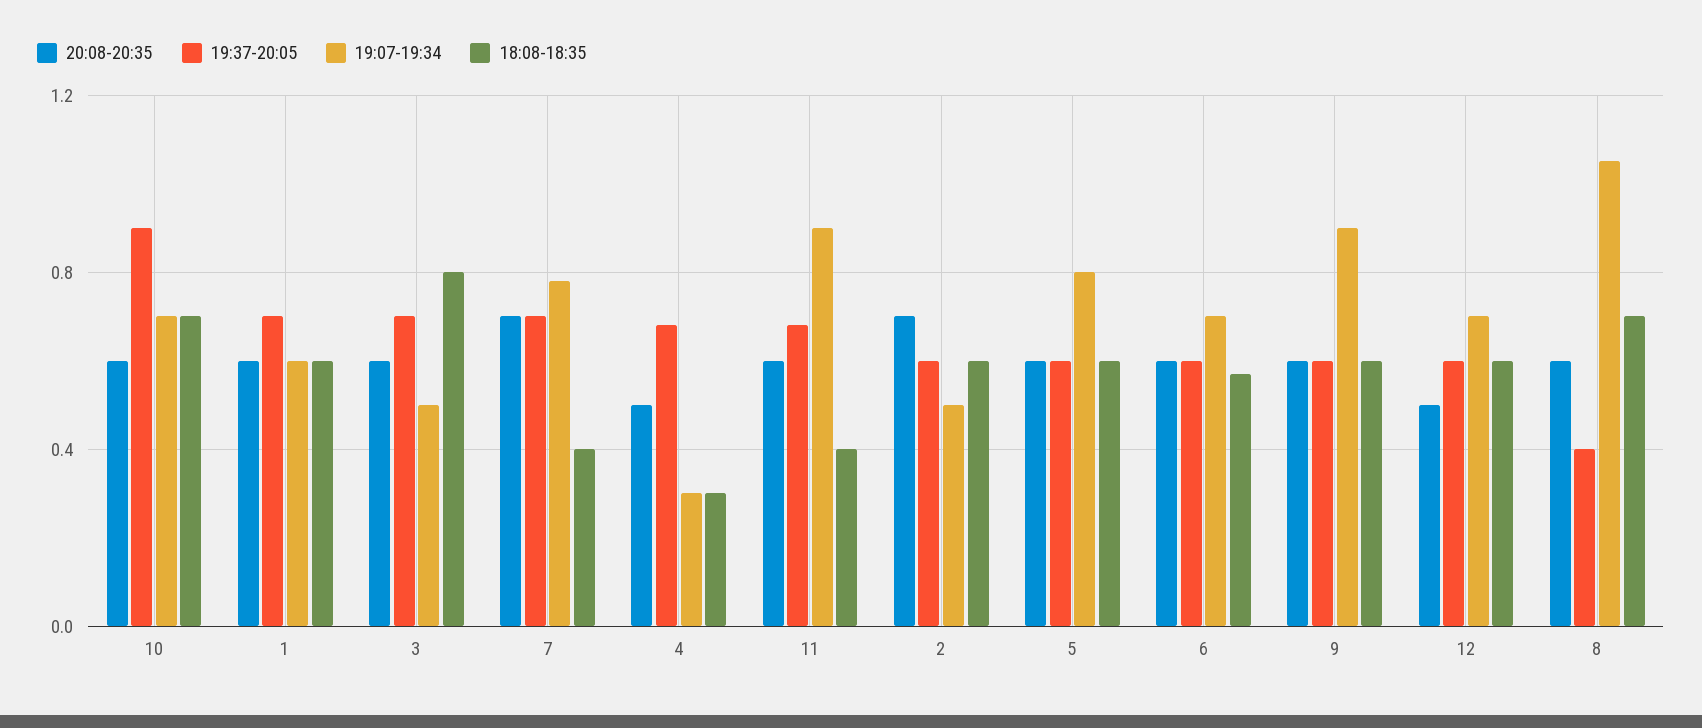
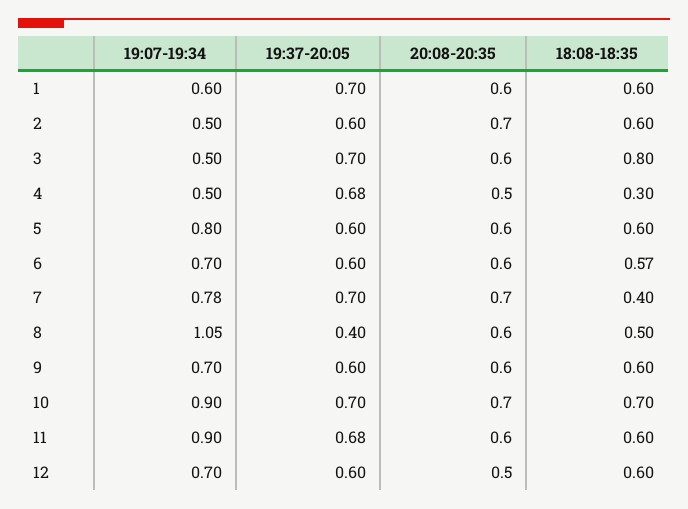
20:08-20:35, 10: 0.6 -> 0.7
19:37-20:05, 10: 0.9 -> 0.7
19:07-19:34, 10: 0.7 -> 0.9
19:07-19:34, 4: 0.3 -> 0.5
18:08-18:35, 11: 0.4 -> 0.6
19:07-19:34, 9: 0.9 -> 0.7
18:08-18:35, 8: 0.7 -> 0.5

